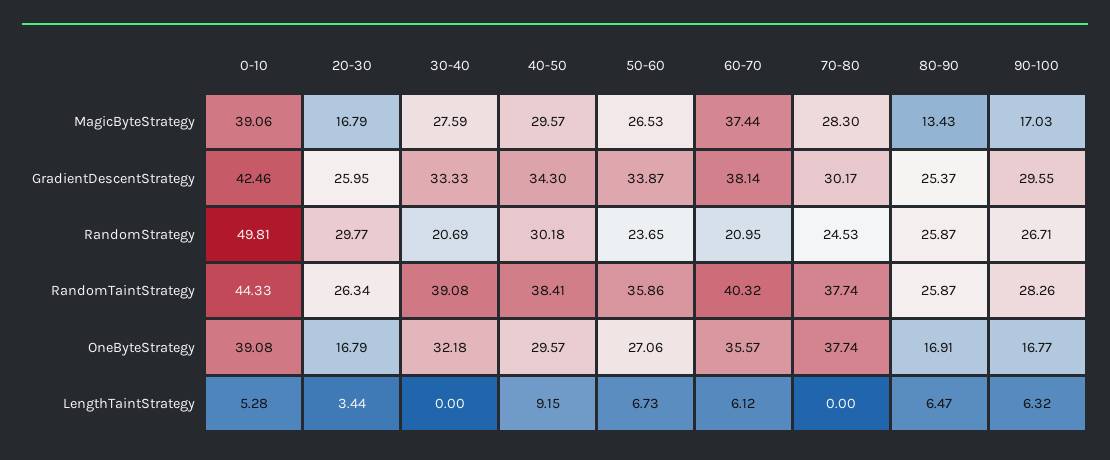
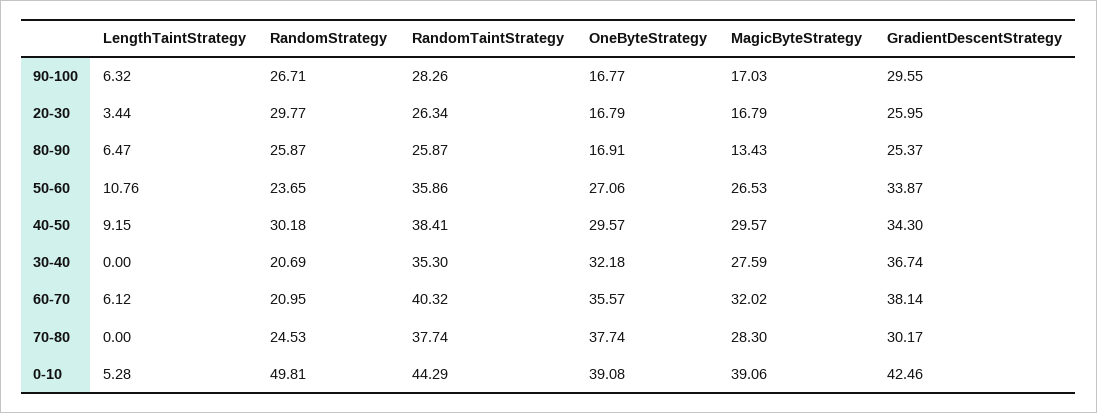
60-70, MagicByteStrategy: 37.44 -> 32.02
30-40, GradientDescentStrategy: 33.33 -> 36.74
0-10, RandomTaintStrategy: 44.33 -> 44.29
30-40, RandomTaintStrategy: 39.08 -> 35.3
50-60, LengthTaintStrategy: 6.73 -> 10.76

